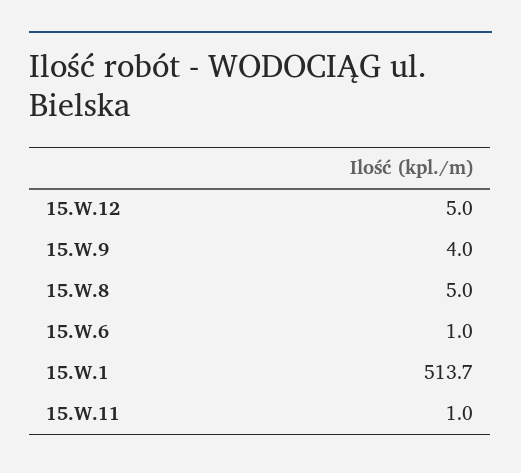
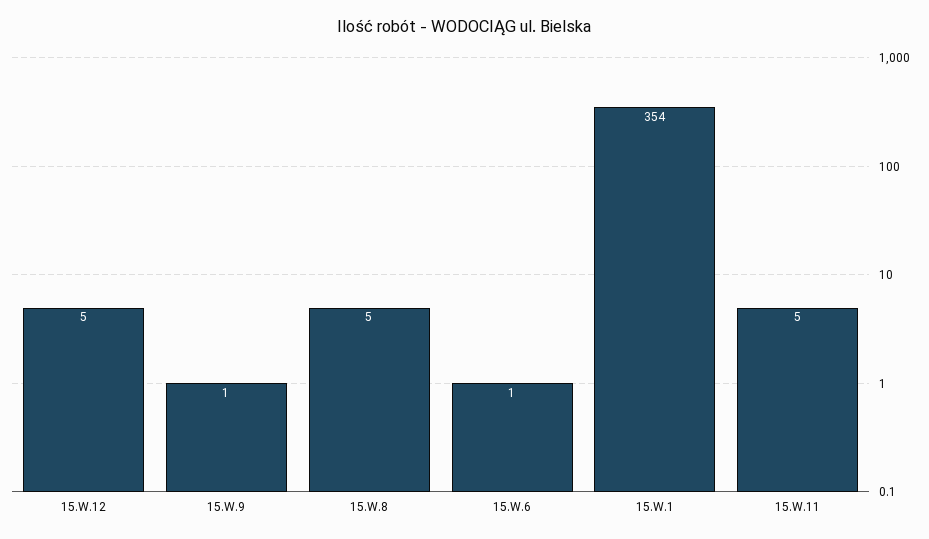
15.W.9: 4 -> 1
15.W.1: 513.7 -> 354
15.W.11: 1 -> 5

